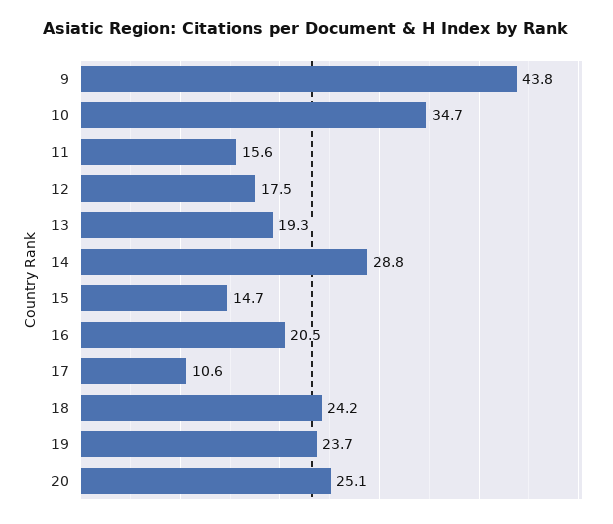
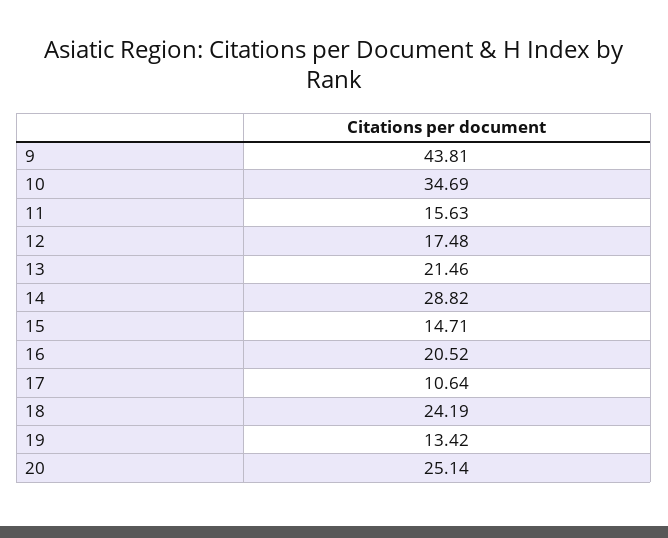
13: 19.3 -> 21.46
19: 23.7 -> 13.42

